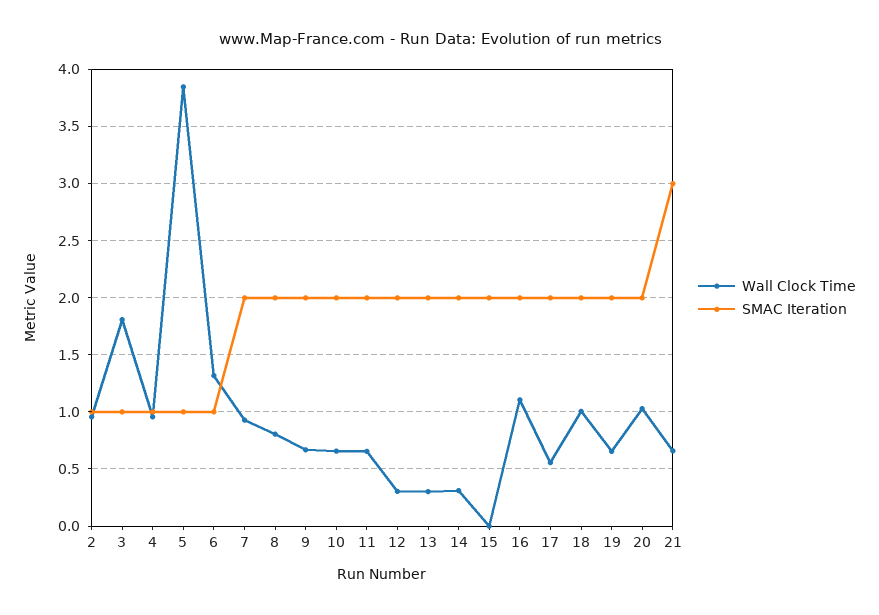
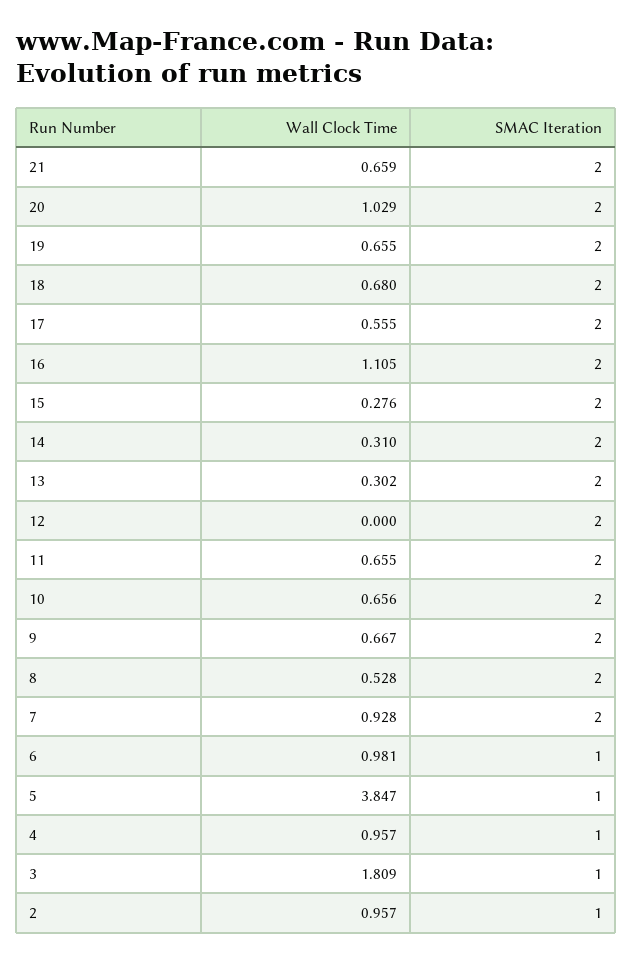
Wall Clock Time, 6: 1.3 -> 0.981
Wall Clock Time, 8: 0.8 -> 0.528
Wall Clock Time, 12: 0.3 -> 0
Wall Clock Time, 15: 0 -> 0.276
Wall Clock Time, 18: 1 -> 0.68
SMAC Iteration, 21: 3 -> 2

